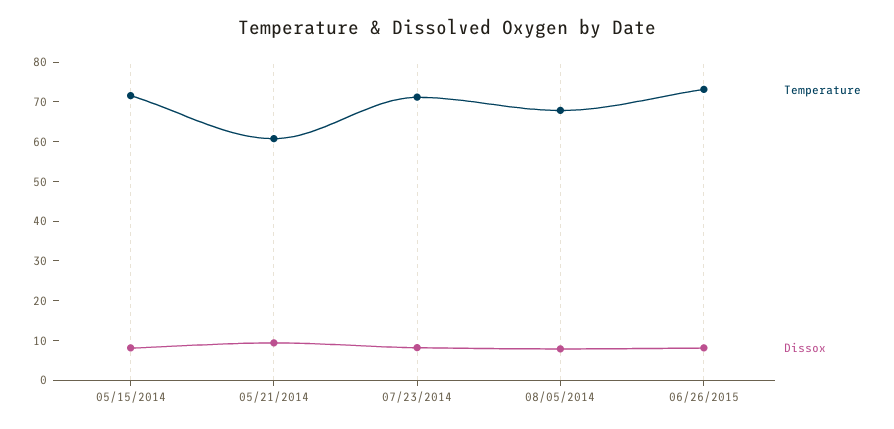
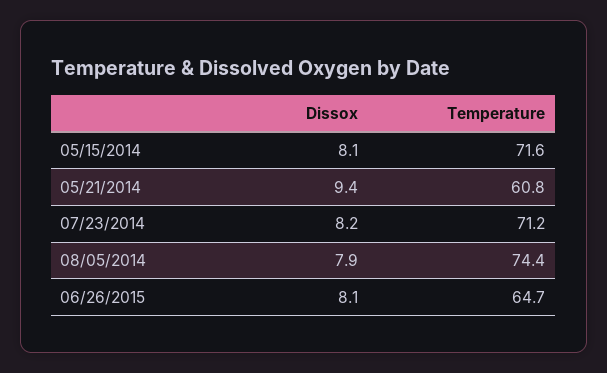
Temperature, 08/05/2014: 67.5 -> 74.4
Temperature, 06/26/2015: 72.5 -> 64.7

